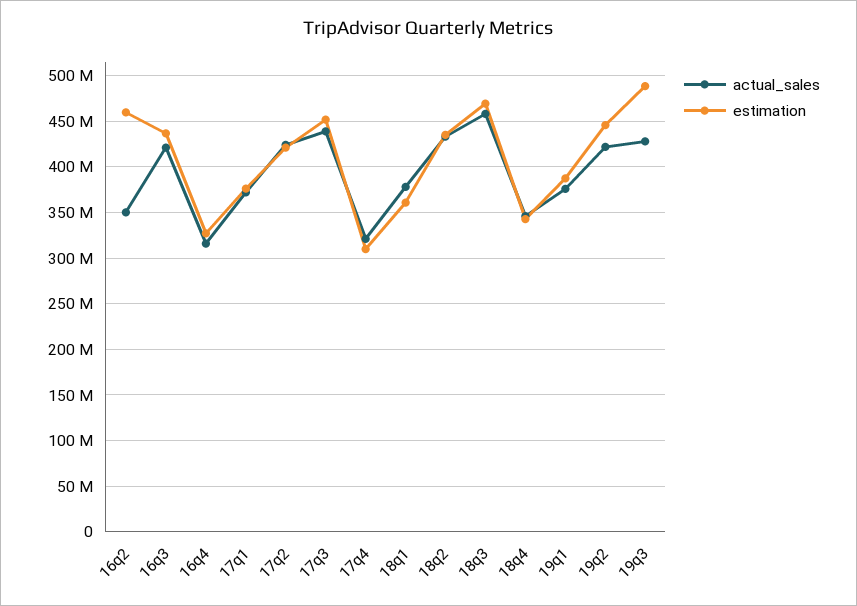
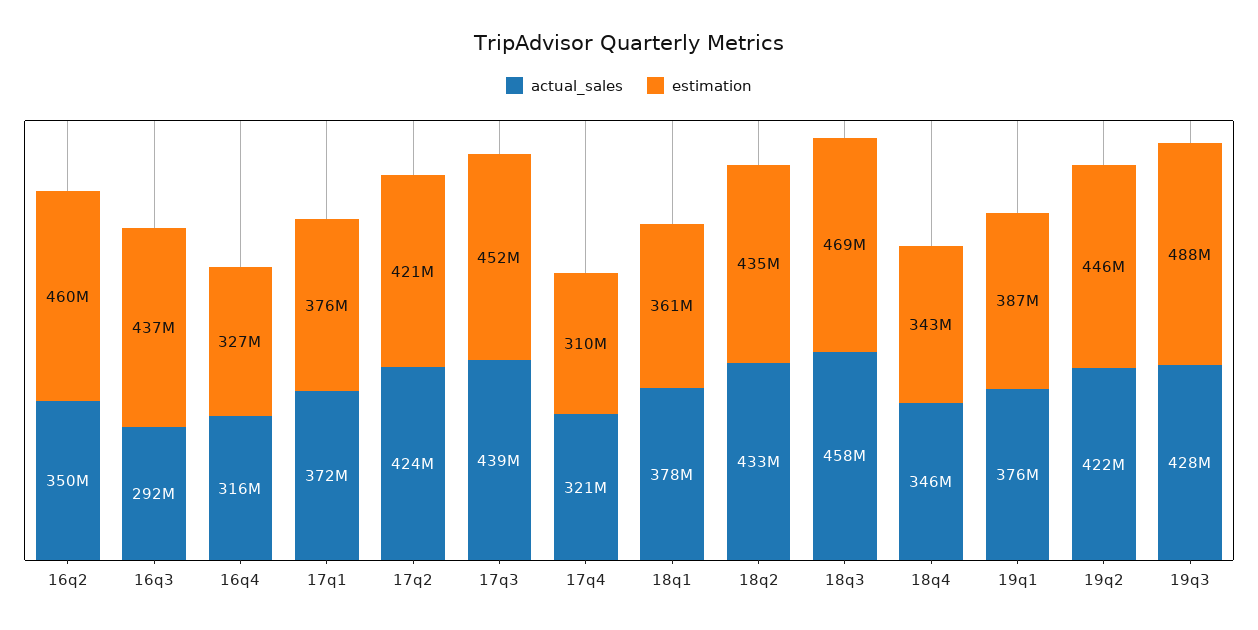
actual_sales, 16q3: 420000000 -> 292000000

